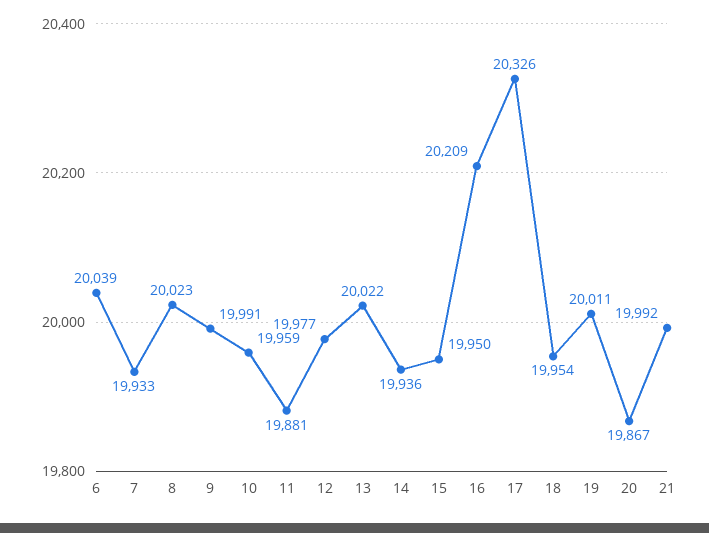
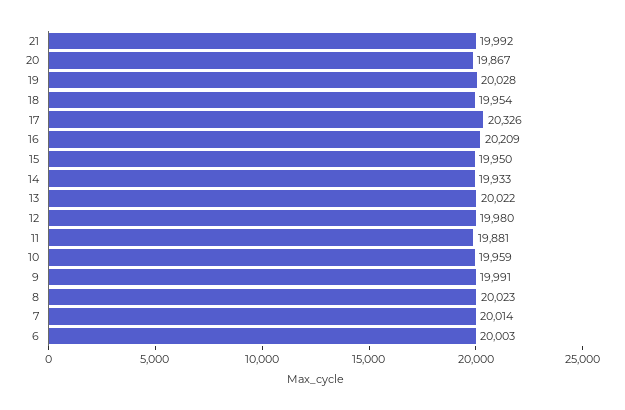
6: 20039 -> 20003
7: 19933 -> 20014
12: 19977 -> 19980
14: 19936 -> 19933
19: 20011 -> 20028

